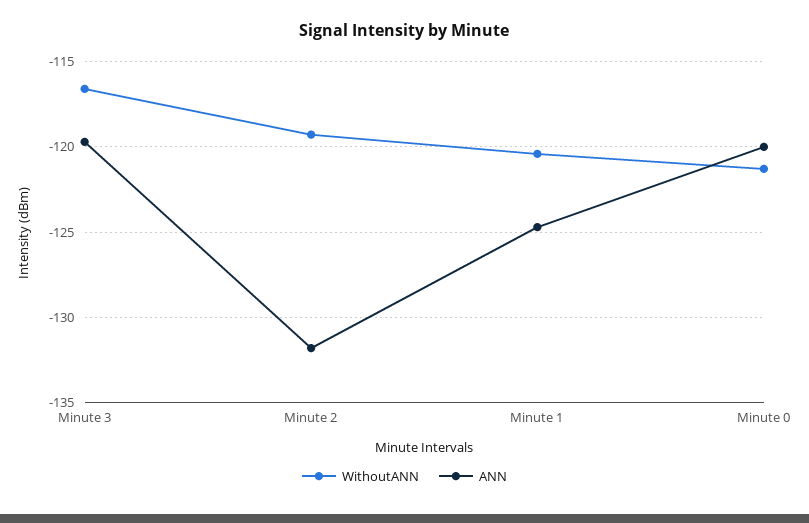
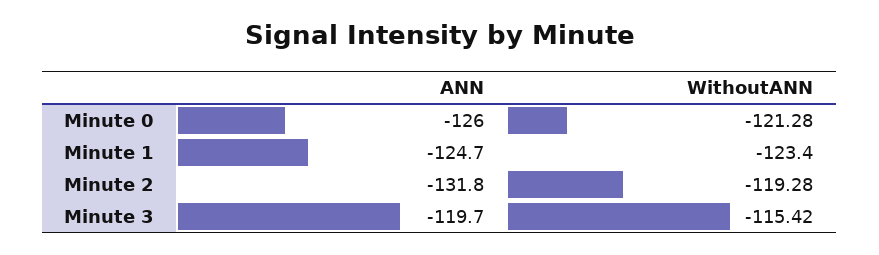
WithoutANN, Minute 3: -116.5 -> -115.42
WithoutANN, Minute 1: -120.5 -> -123.4
ANN, Minute 0: -120 -> -126

